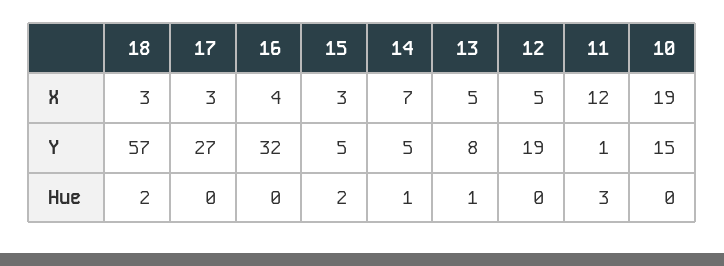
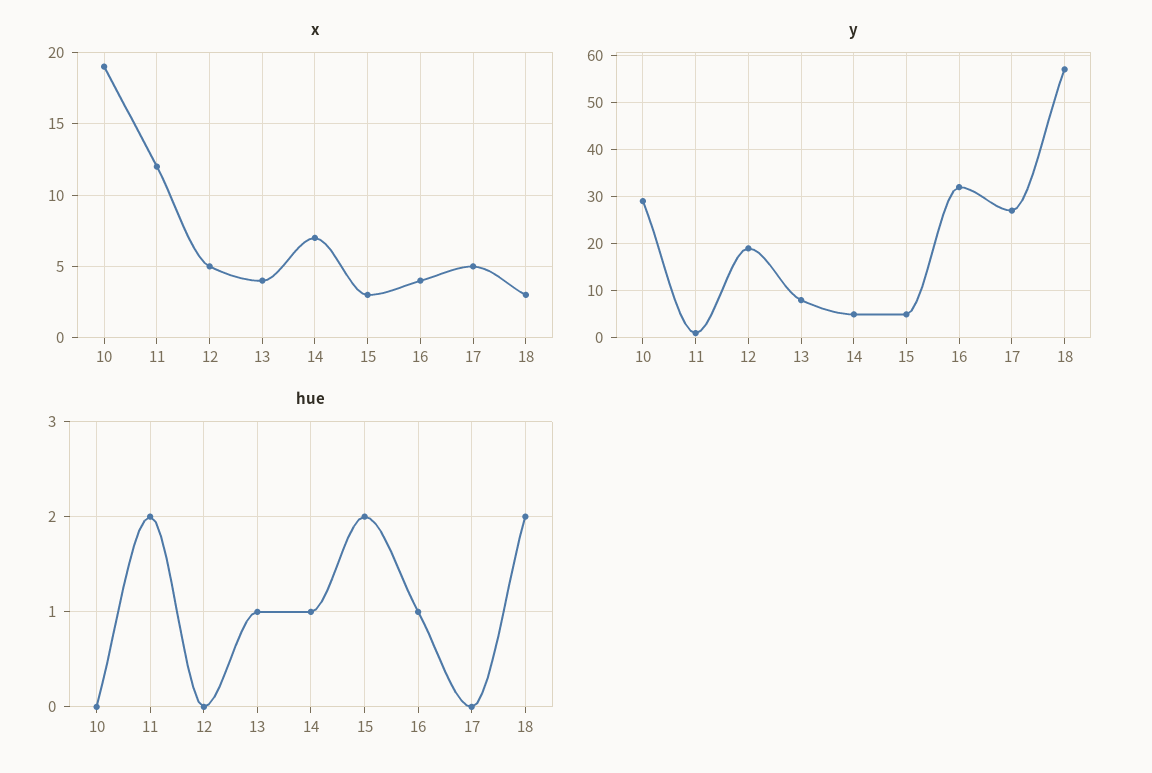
X, 17: 3 -> 5
X, 13: 5 -> 4
Y, 10: 15 -> 30
Hue, 16: 0 -> 1
Hue, 11: 3 -> 2

